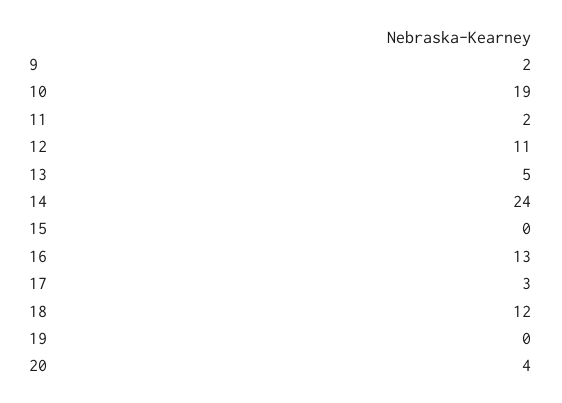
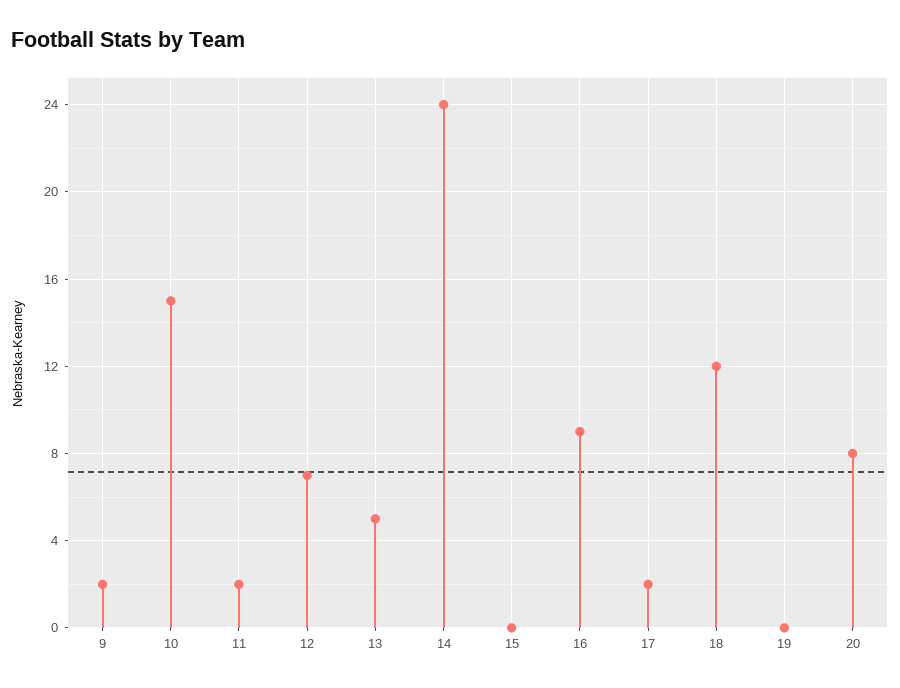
10: 19 -> 15
12: 11 -> 7
16: 13 -> 9
17: 3 -> 2
20: 4 -> 8

